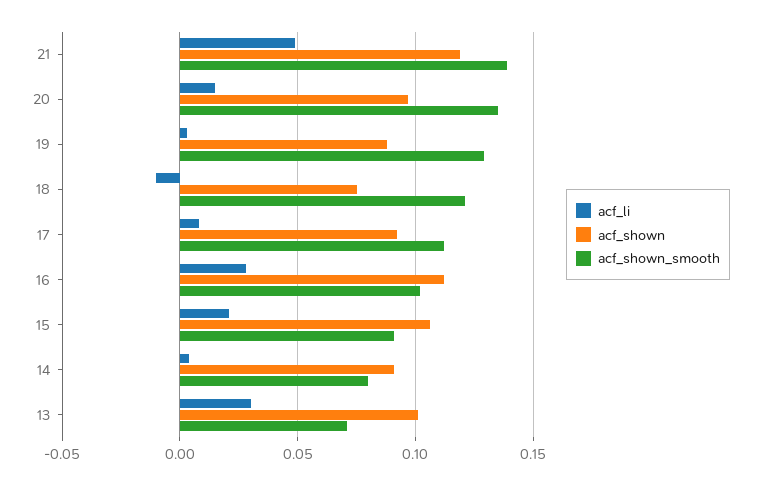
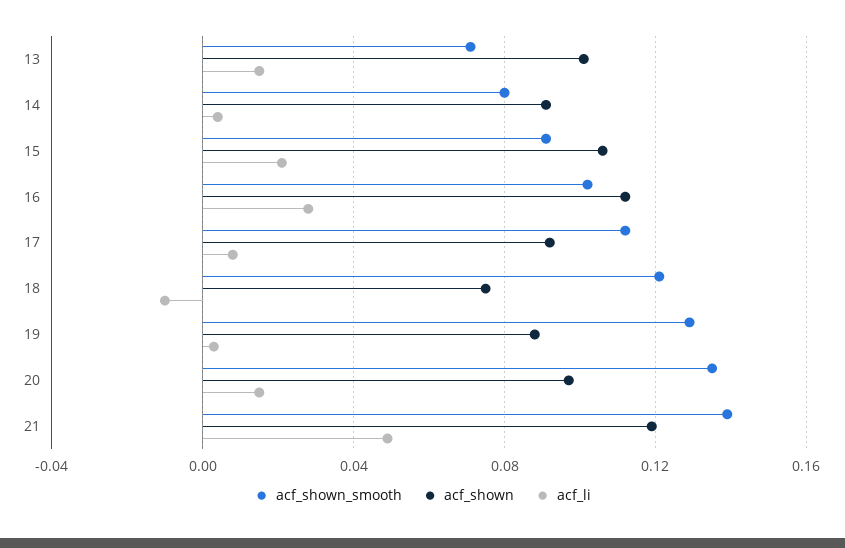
acf_li, 13: 0.03 -> 0.015

